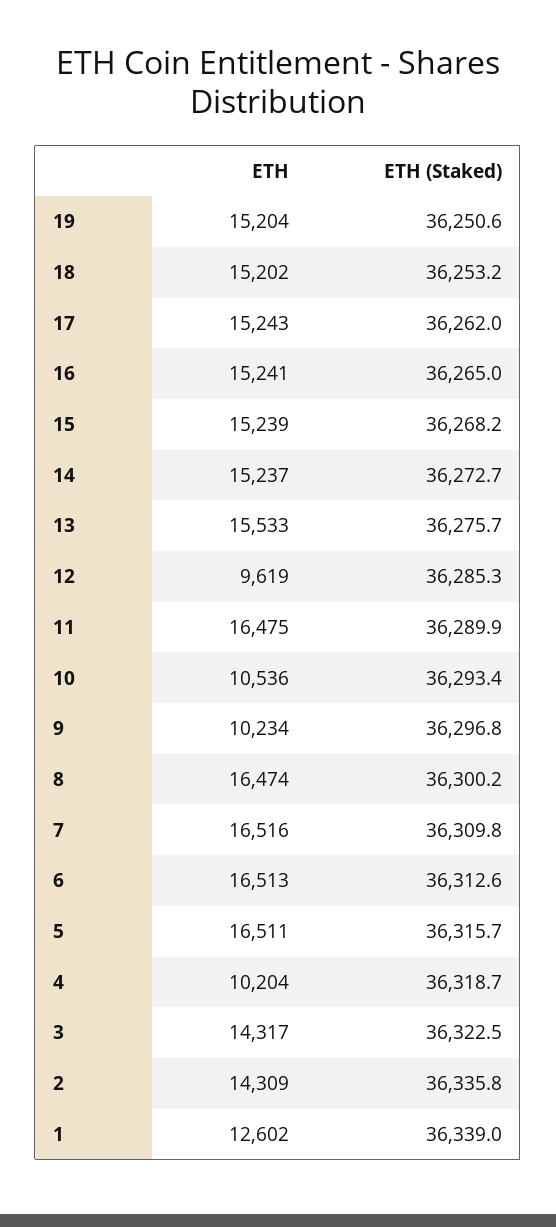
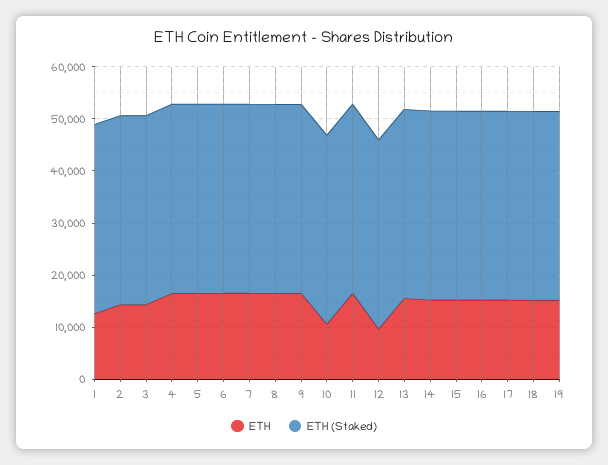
ETH, 9: 10234 -> 16000
ETH, 4: 10204 -> 16000

